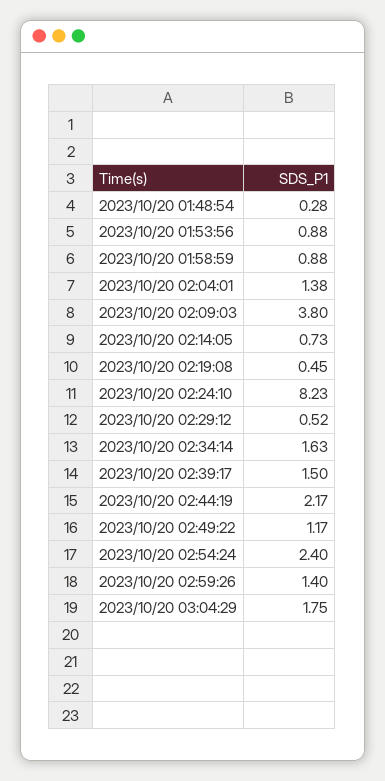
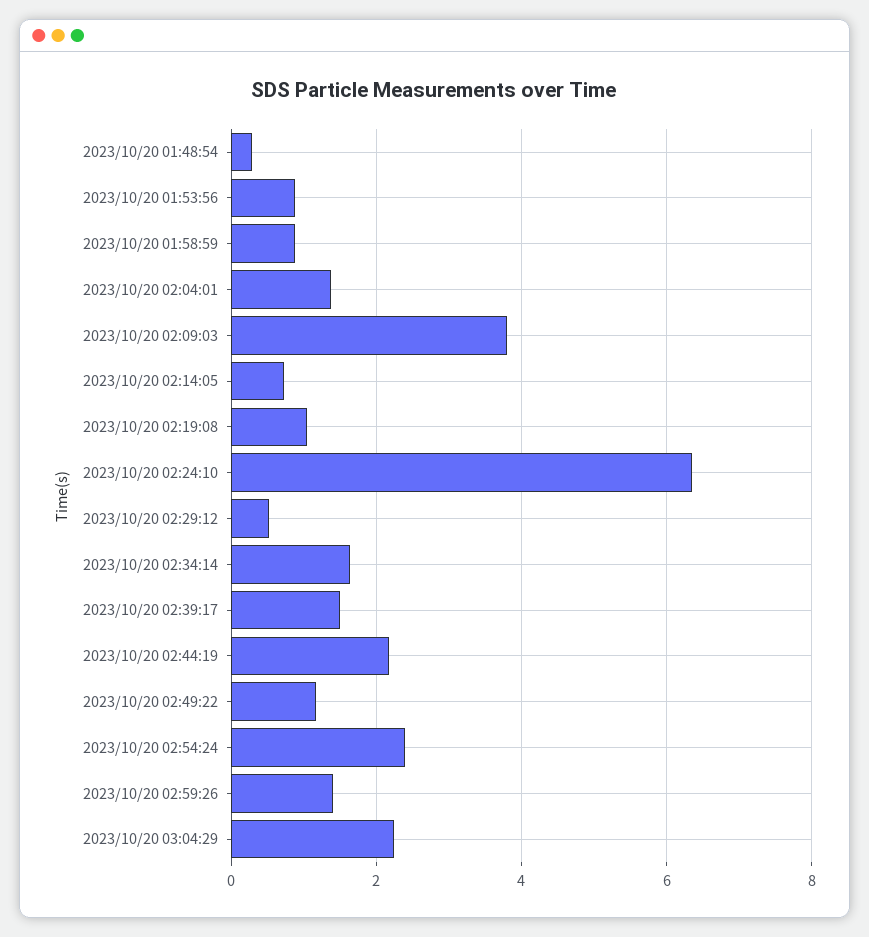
2023/10/20 02:19:08: 0.45 -> 1
2023/10/20 02:24:10: 8.23 -> 6.4
2023/10/20 03:04:29: 1.75 -> 2.2

